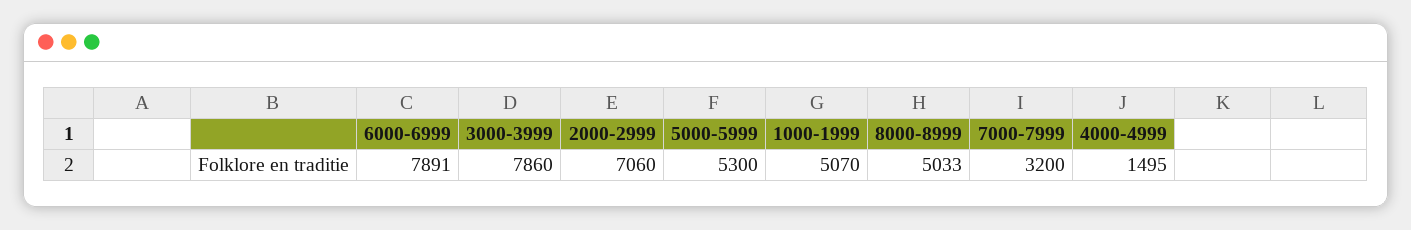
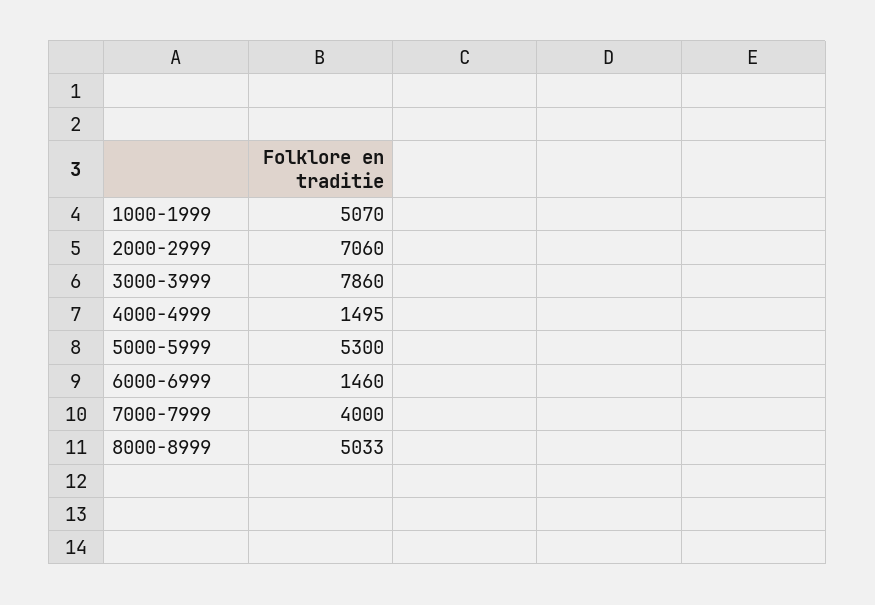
6000-6999: 7891 -> 1460
7000-7999: 3200 -> 4000

